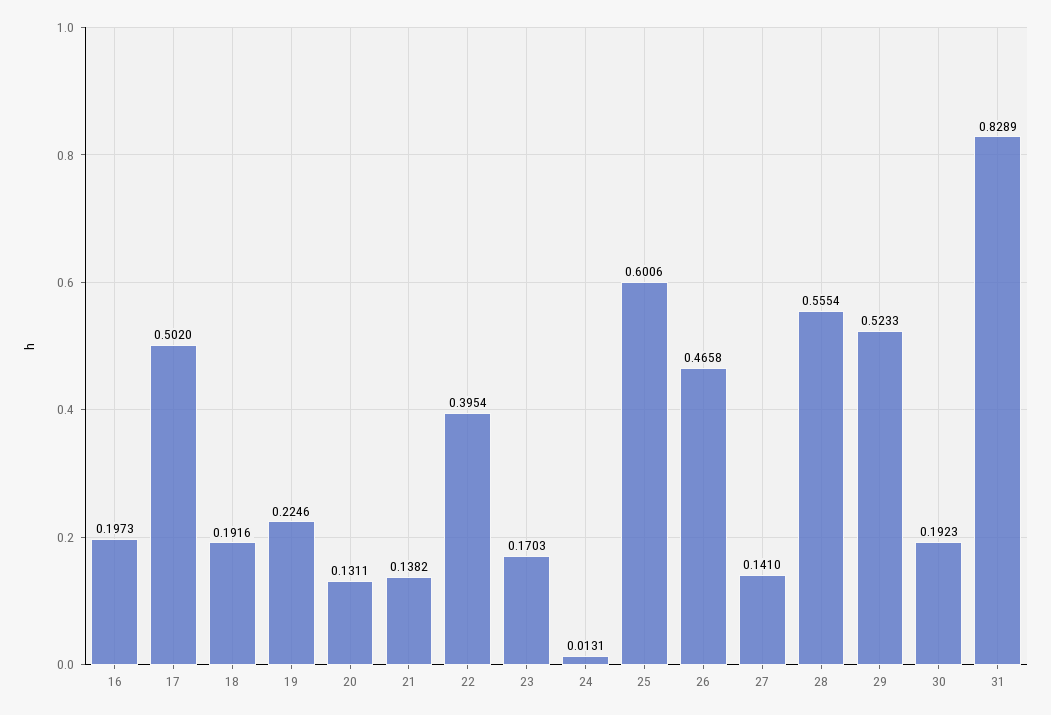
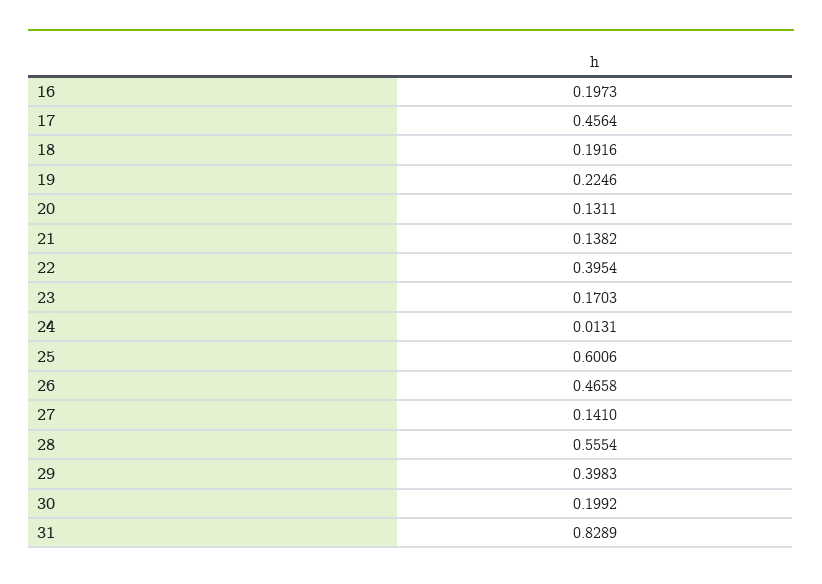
17: 0.502 -> 0.4564
29: 0.5233 -> 0.3983
30: 0.1923 -> 0.1992

